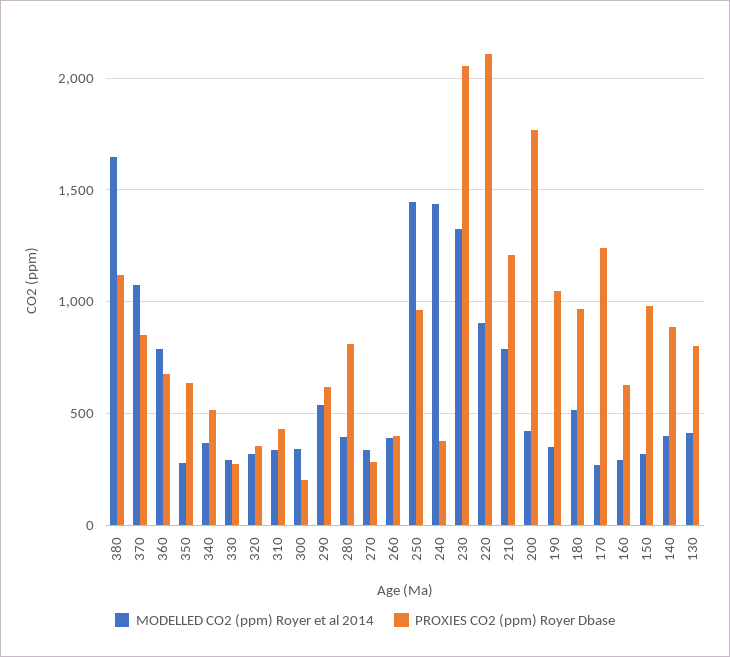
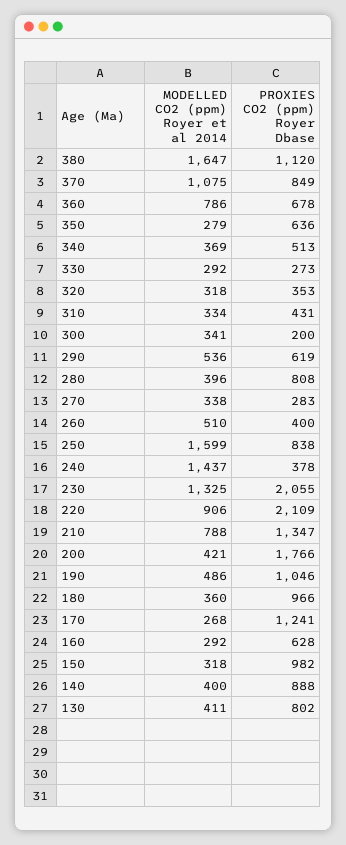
MODELLED CO2 (ppm) Royer et al 2014, 260: 400 -> 510
MODELLED CO2 (ppm) Royer et al 2014, 250: 1450 -> 1599
PROXIES CO2 (ppm) Royer Dbase, 250: 950 -> 838
PROXIES CO2 (ppm) Royer Dbase, 210: 1200 -> 1347
MODELLED CO2 (ppm) Royer et al 2014, 190: 350 -> 486
MODELLED CO2 (ppm) Royer et al 2014, 180: 500 -> 360

